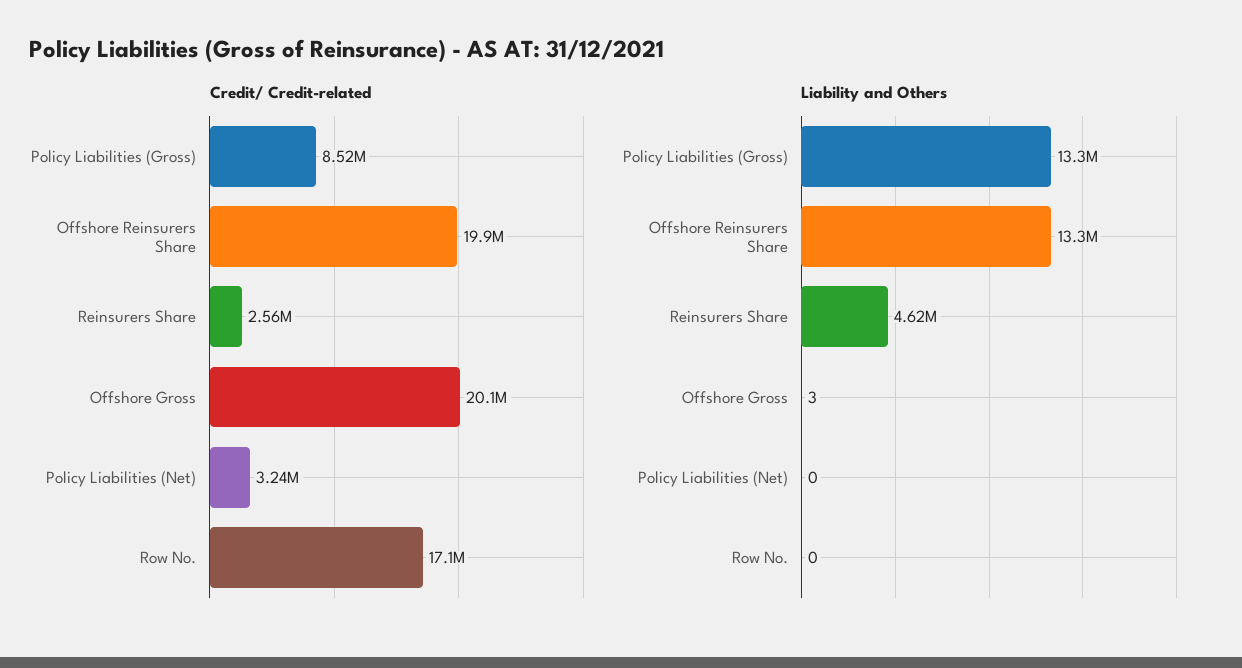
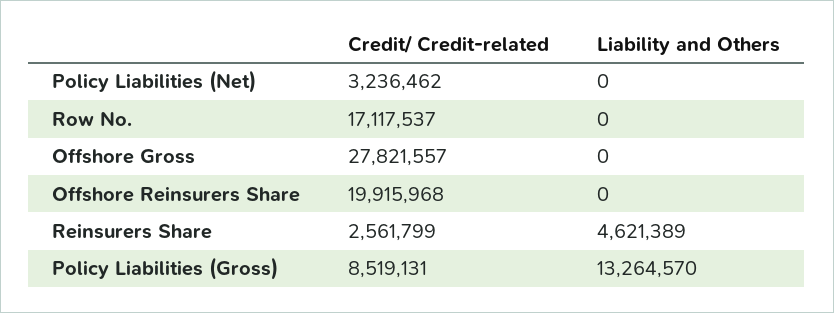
Credit/ Credit-related, Offshore Gross: 20100000 -> 27821557
Liability and Others, Offshore Reinsurers Share: 13300000 -> 0
Liability and Others, Offshore Gross: 3 -> 0

